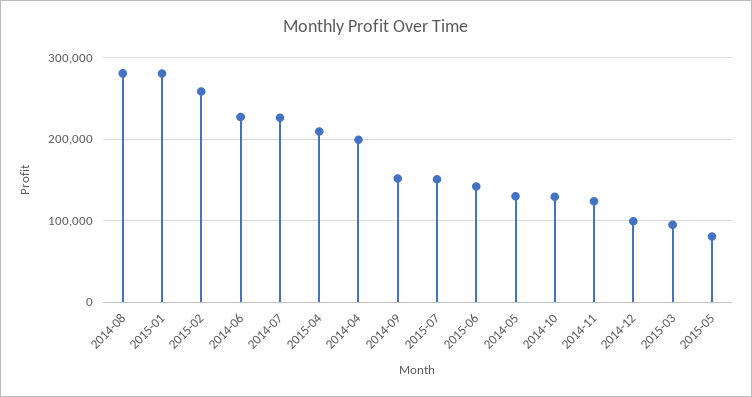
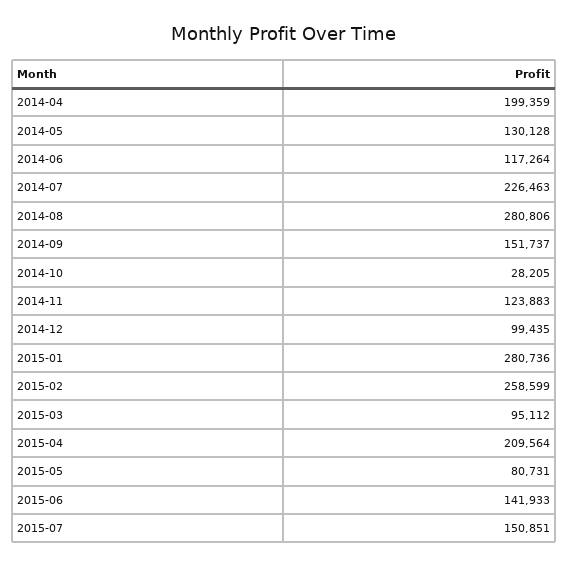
2014-06: 230000 -> 117264
2014-10: 130000 -> 28205

